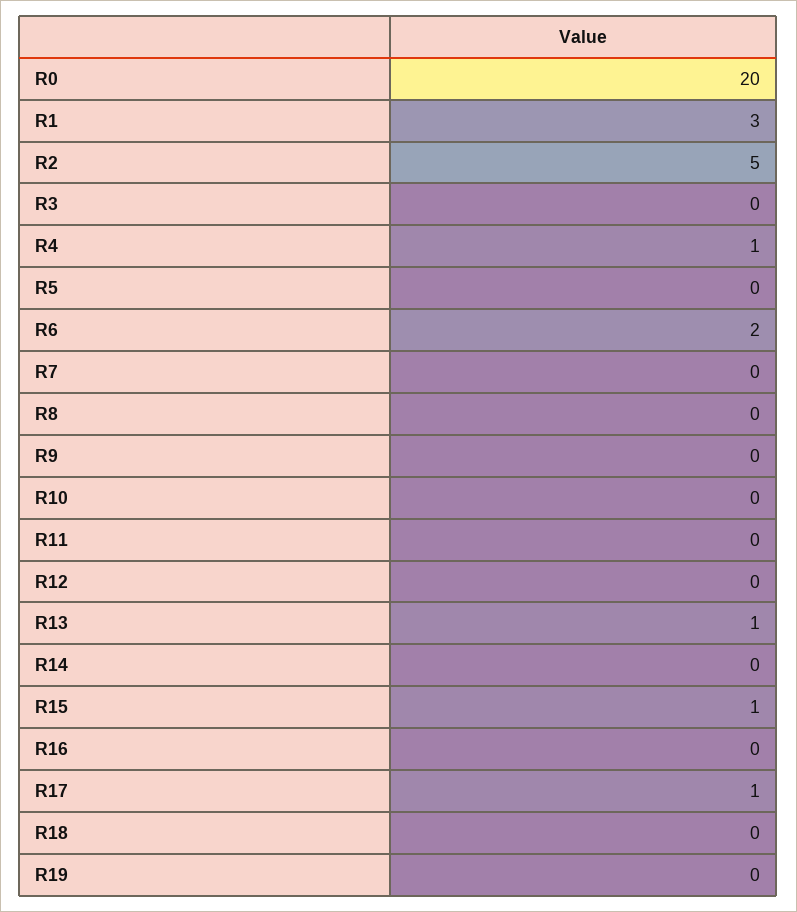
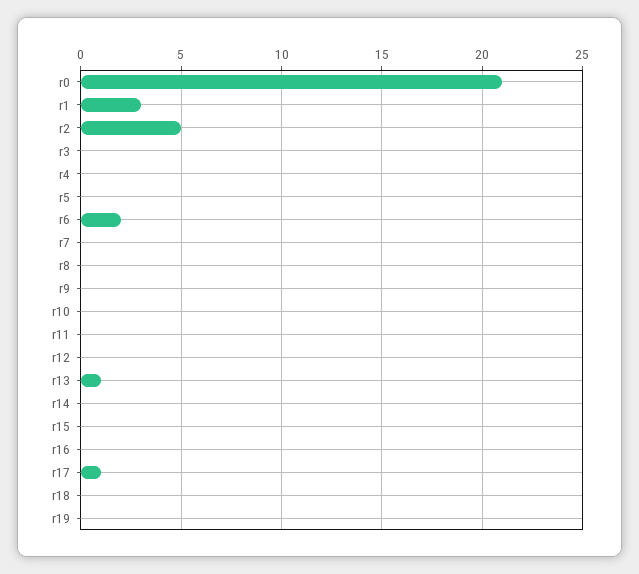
R0: 20 -> 21
R4: 1 -> 0
R15: 1 -> 0

